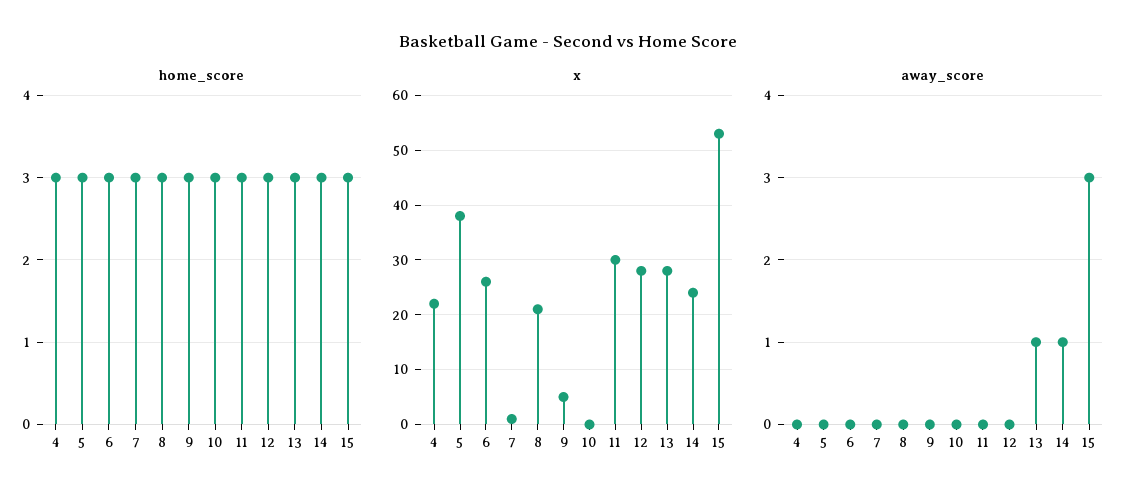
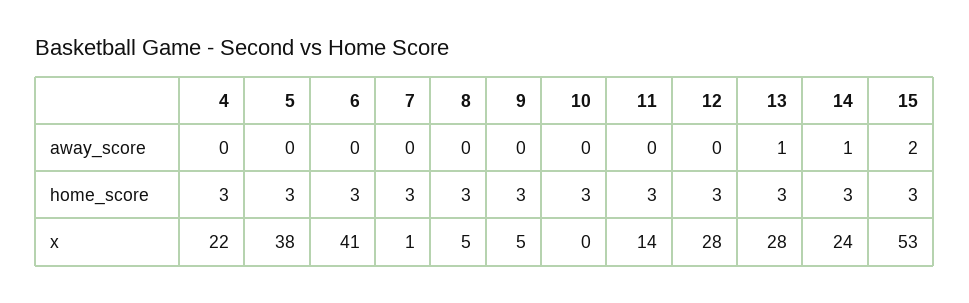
x, 6: 25 -> 41
x, 8: 20 -> 5
x, 11: 30 -> 14
away_score, 15: 3 -> 2

